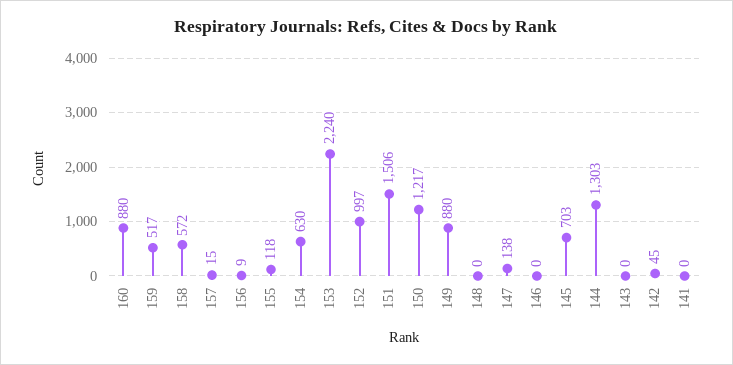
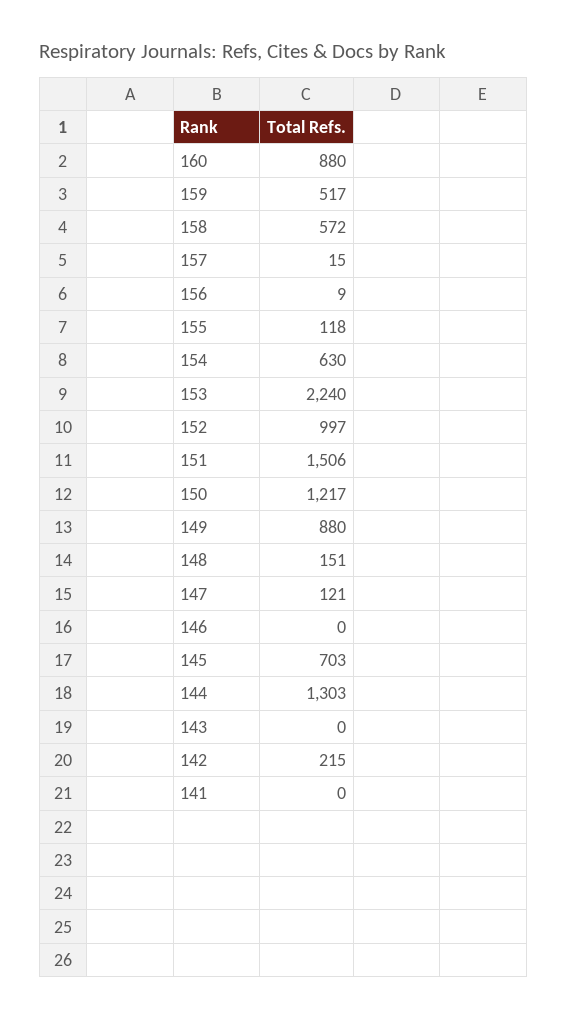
148: 0 -> 151
147: 138 -> 121
142: 45 -> 215

